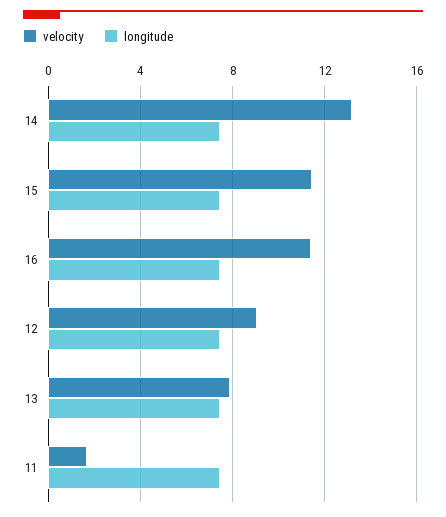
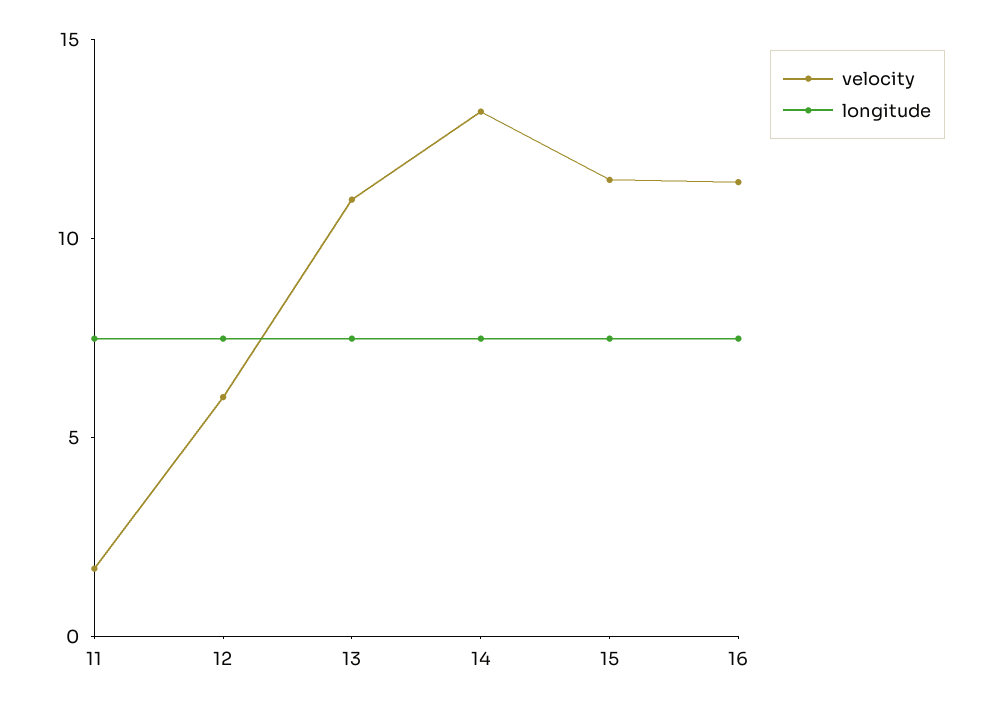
velocity, 12: 9 -> 6
velocity, 13: 8 -> 11

